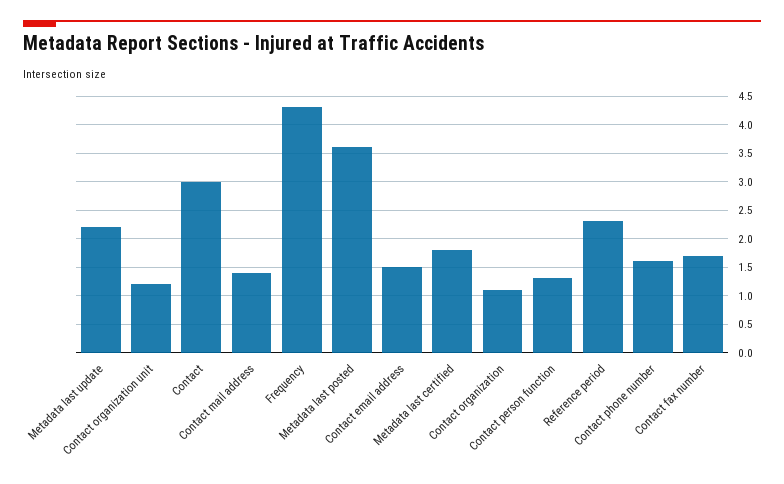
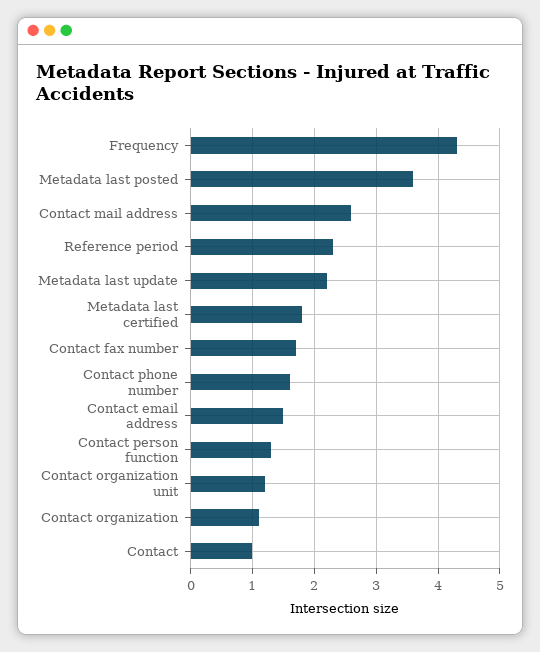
Contact: 3 -> 1
Contact mail address: 1.5 -> 2.6

